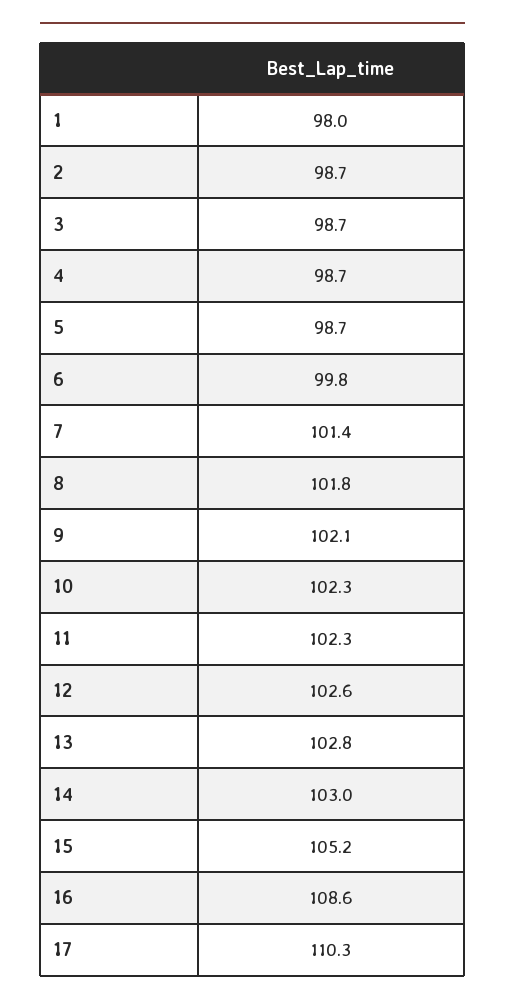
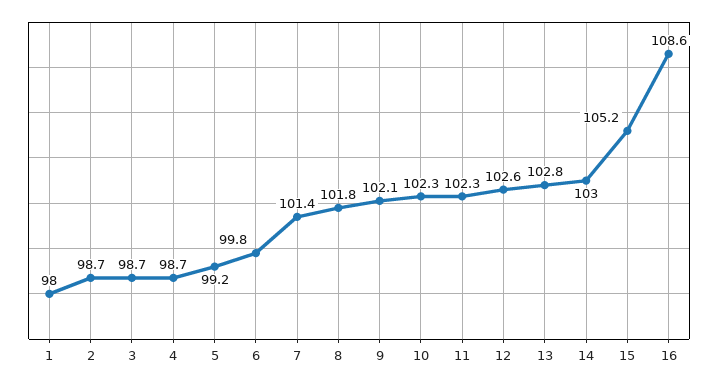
5: 98.7 -> 99.2
17: 110.3 -> none

